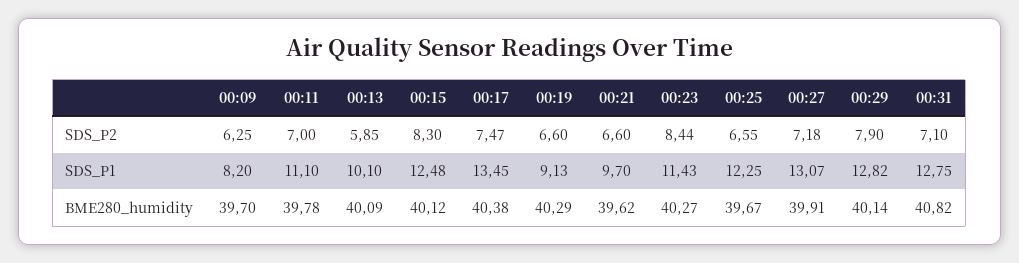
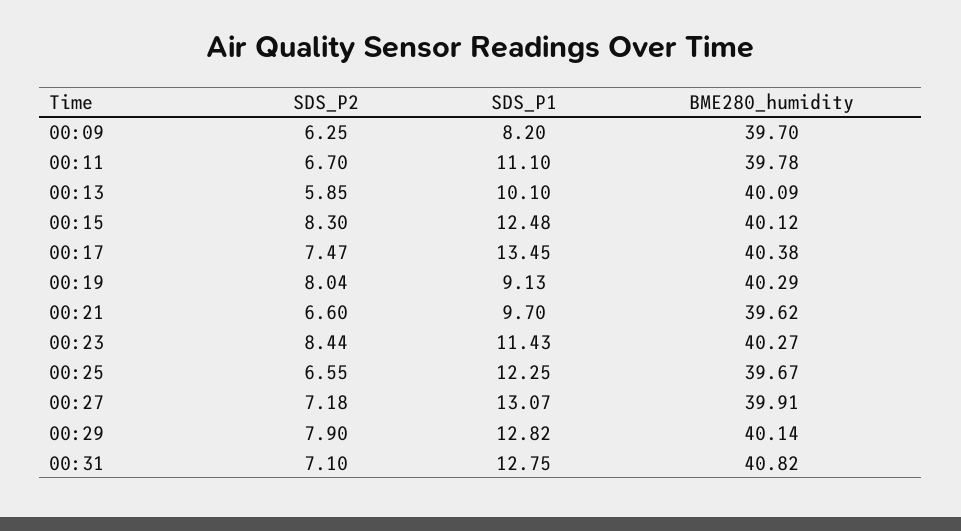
00:11, SDS_P2: 7 -> 6.7
00:19, SDS_P2: 6.6 -> 8.04

